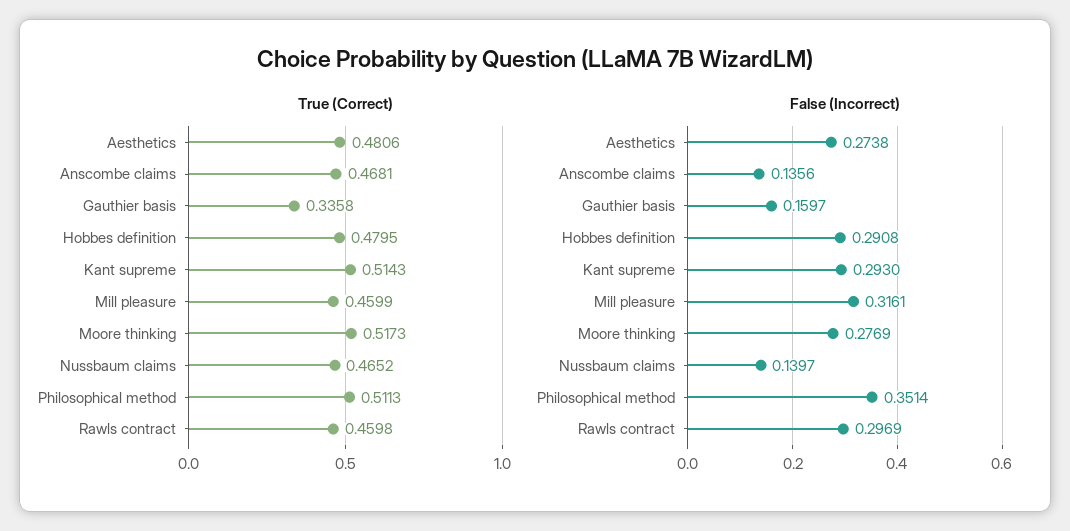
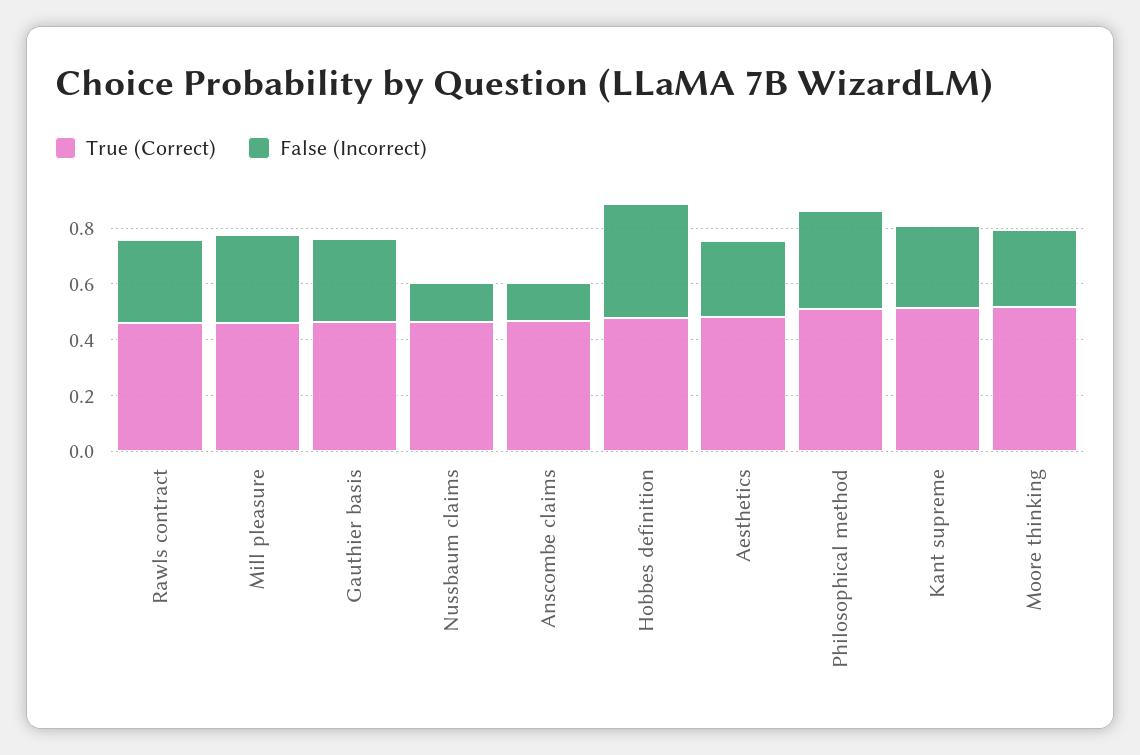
True (Correct), Gauthier basis: 0.3358 -> 0.45
False (Incorrect), Gauthier basis: 0.1597 -> 0.3
False (Incorrect), Hobbes definition: 0.2908 -> 0.4

